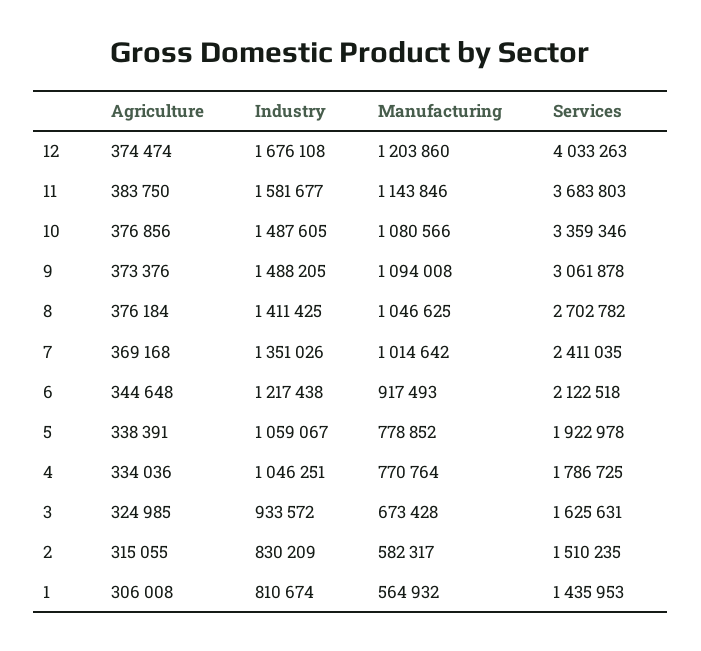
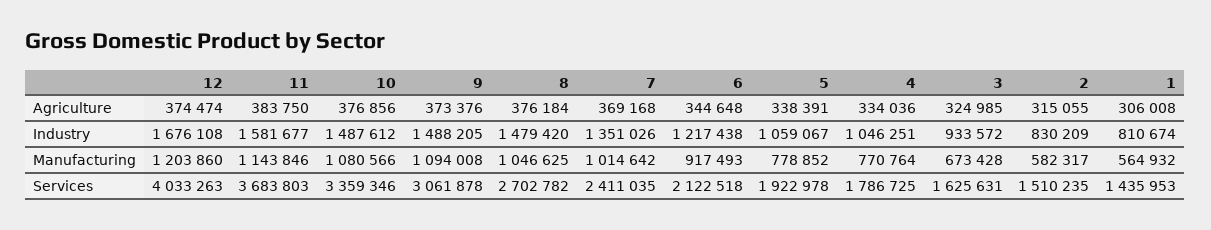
Industry, 10: 1487605 -> 1487612
Industry, 8: 1411425 -> 1479420

